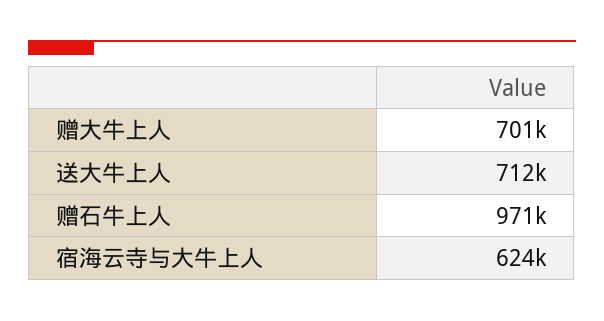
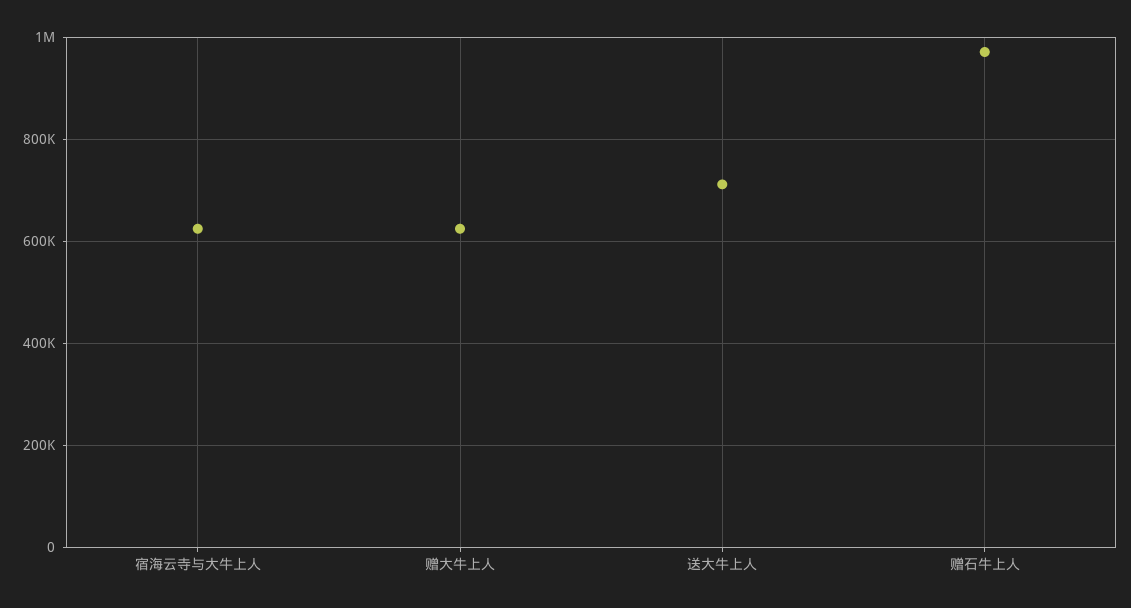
赠大牛上人: 701000 -> 620000

